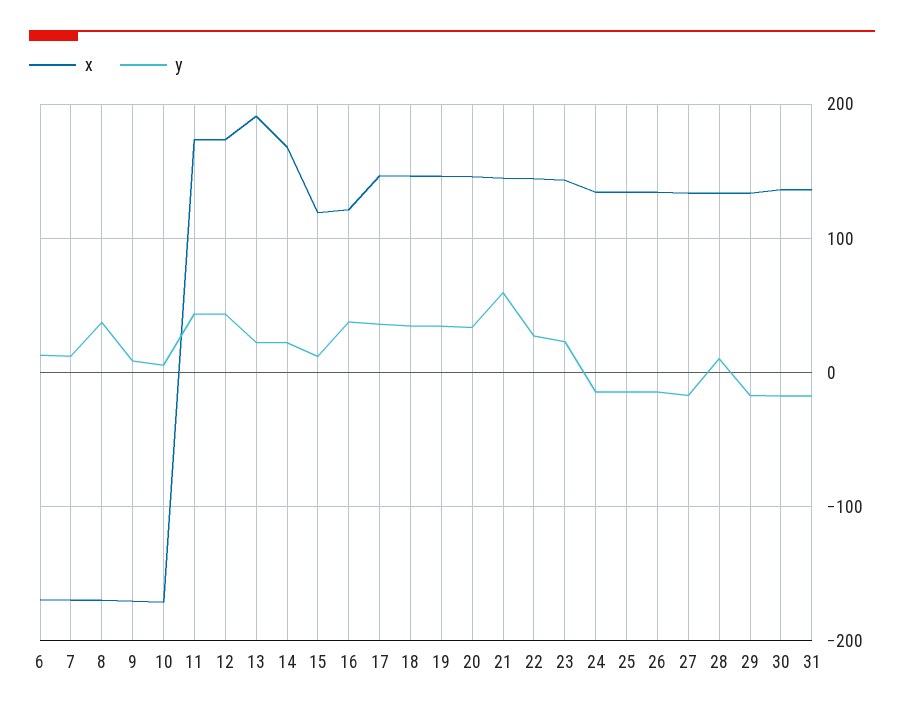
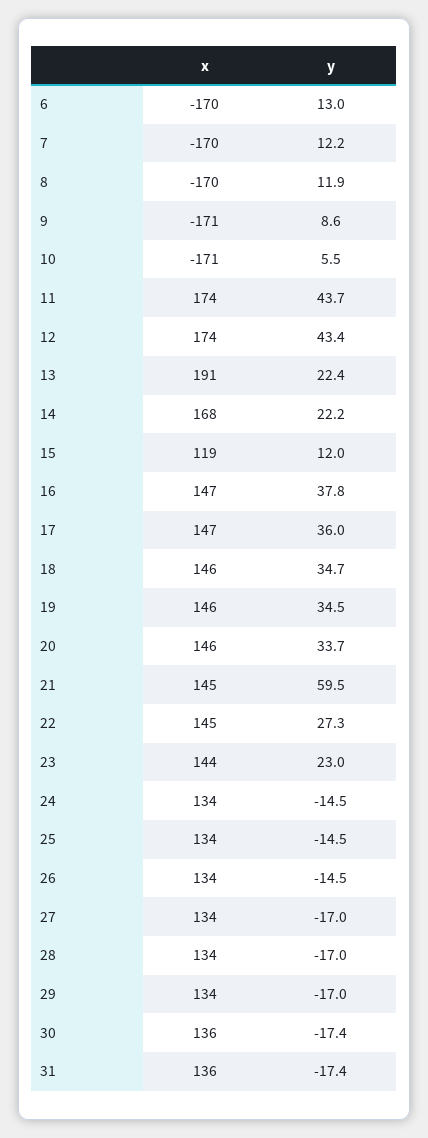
y, 8: 40 -> 11.9
x, 16: 120 -> 147
y, 28: 10 -> -17

